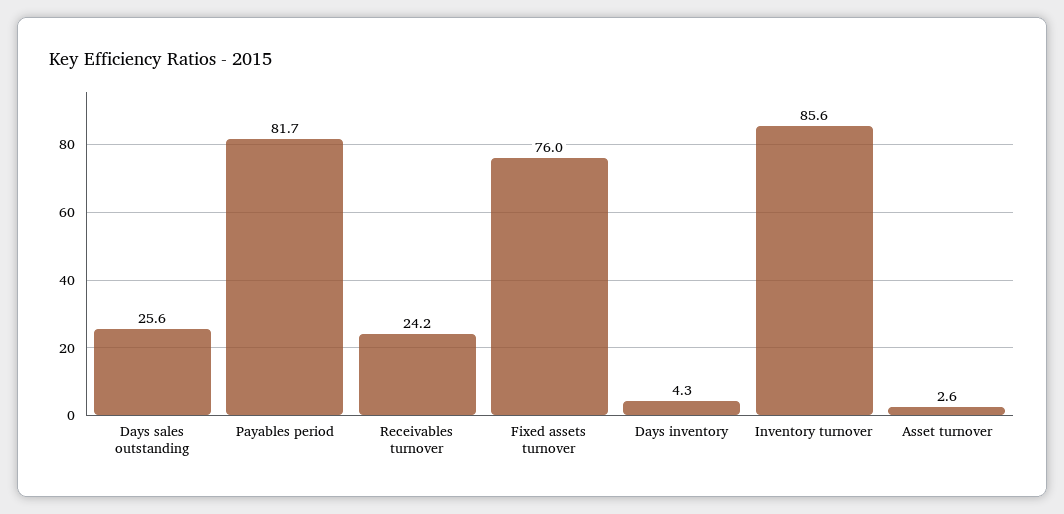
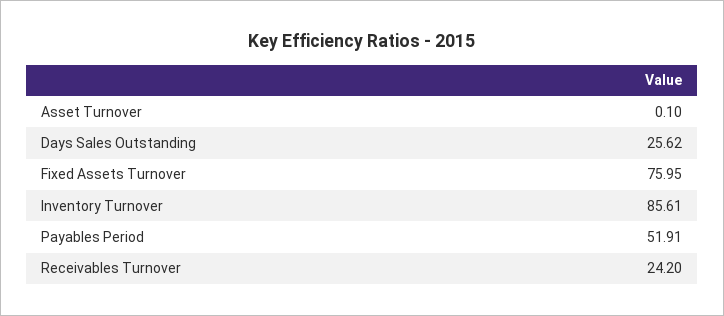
Payables period: 81.7 -> 51.91
Days inventory: 4.3 -> none
Asset turnover: 2.6 -> 0.1

